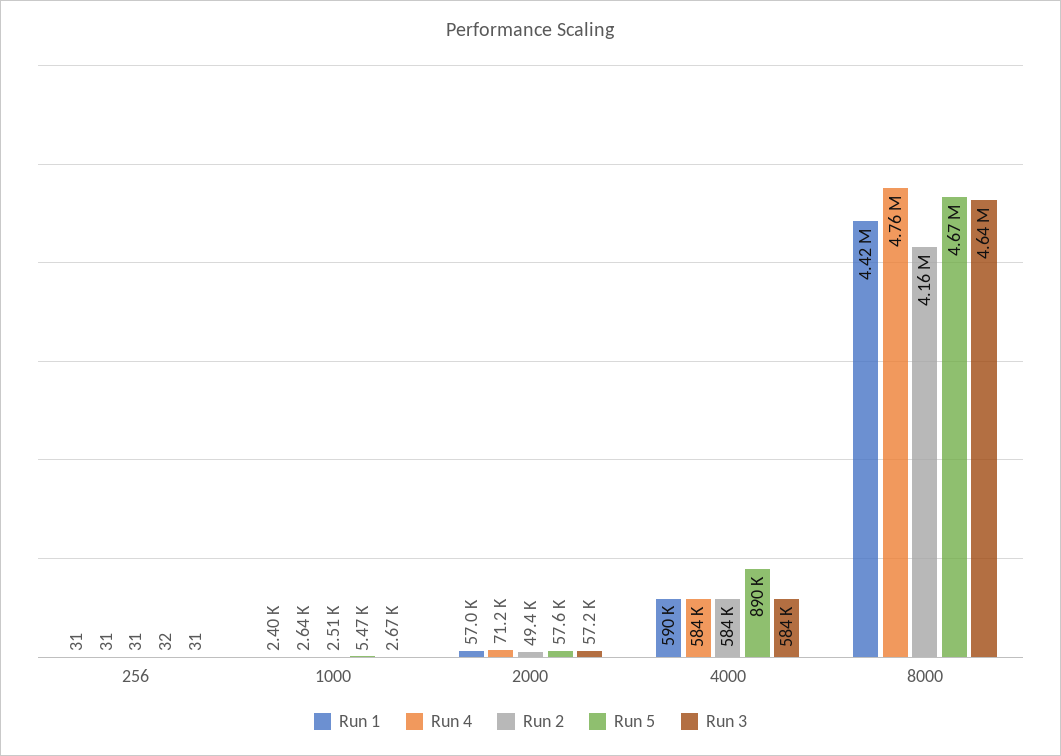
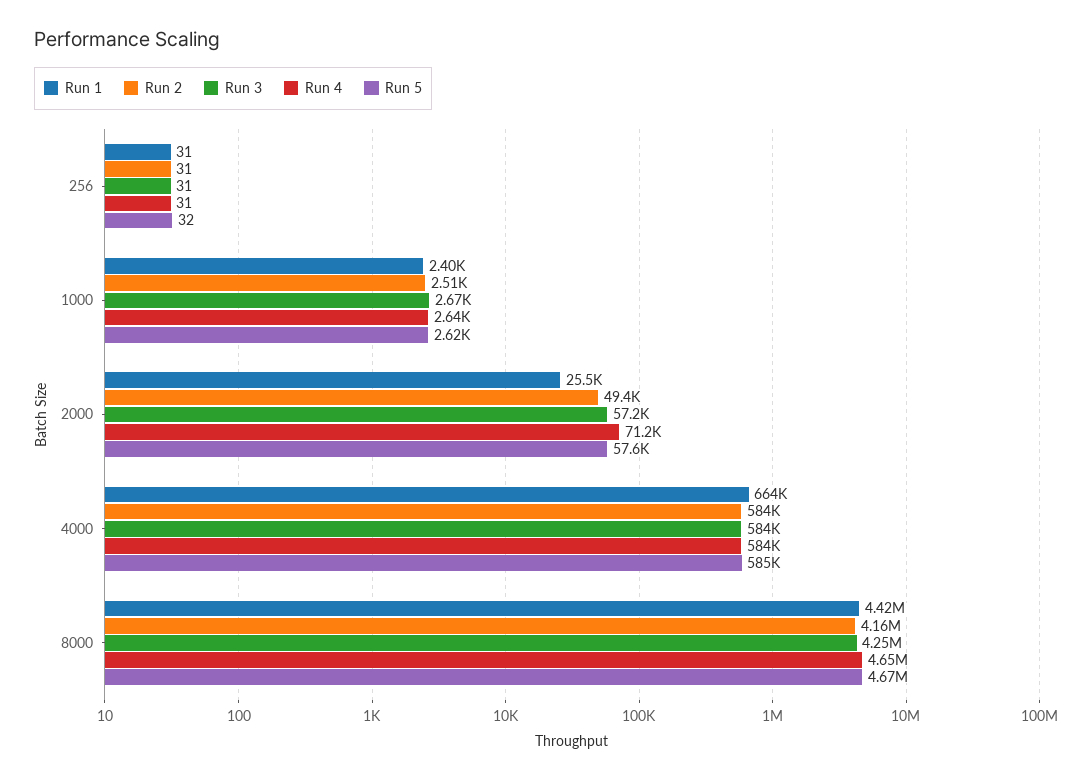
Run 5, 1000: 5470 -> 2620
Run 1, 2000: 57000 -> 25500
Run 1, 4000: 590000 -> 664000
Run 5, 4000: 890000 -> 585000
Run 4, 8000: 4760000 -> 4650000
Run 3, 8000: 4640000 -> 4250000

